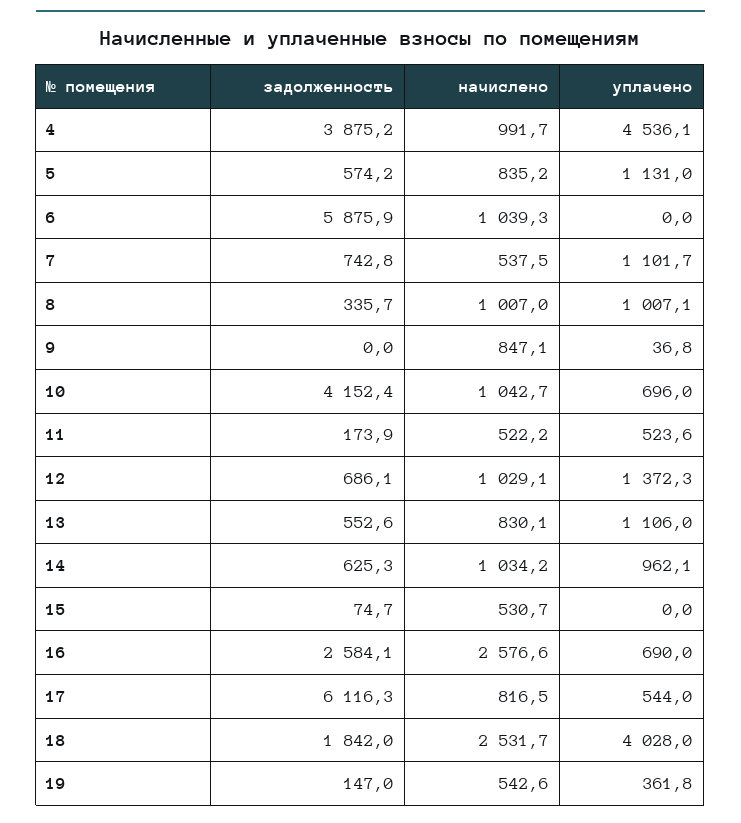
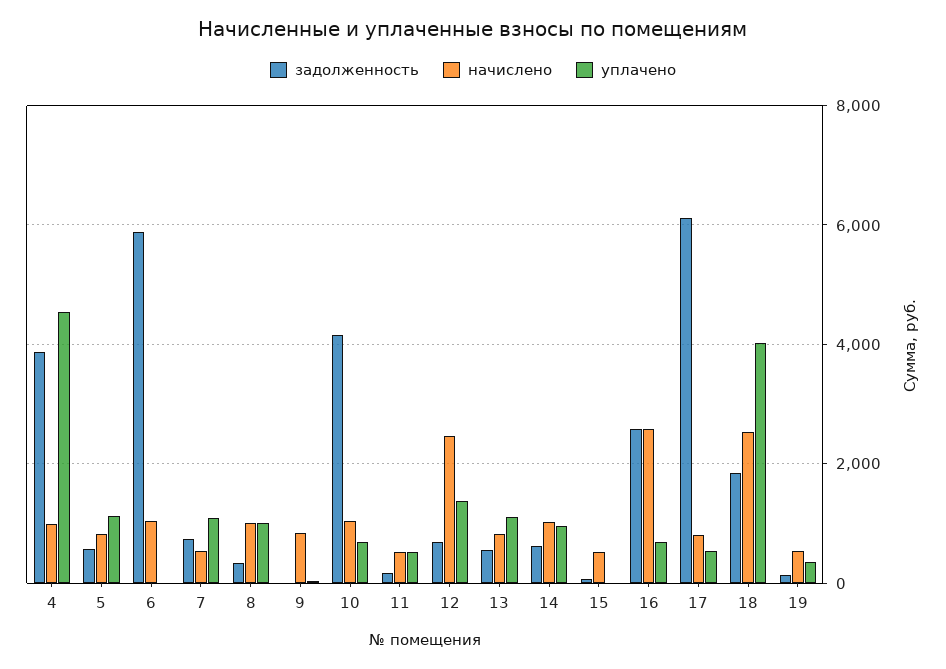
начислено, 12: 1029.1 -> 2400

